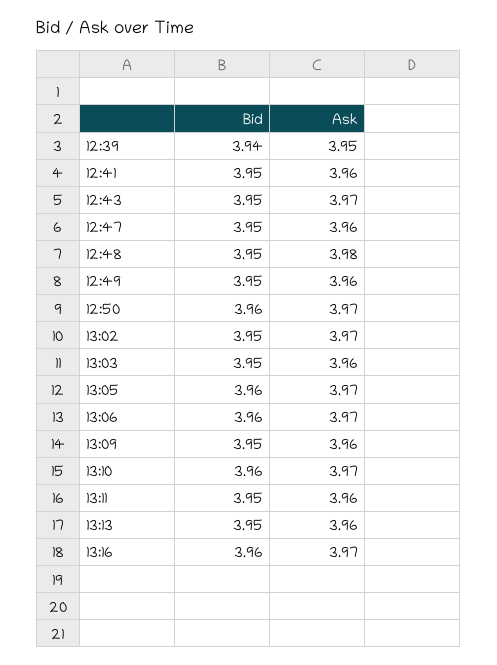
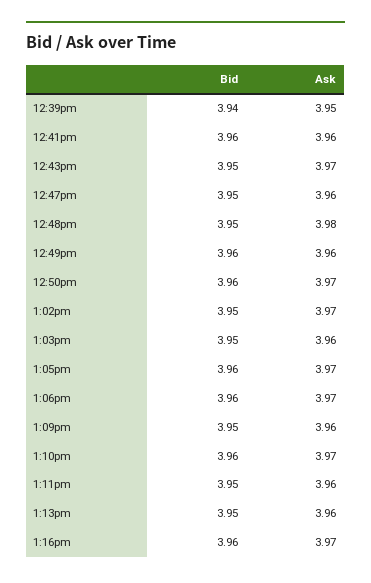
Bid, 12:41: 3.95 -> 3.96
Bid, 12:49: 3.95 -> 3.96

